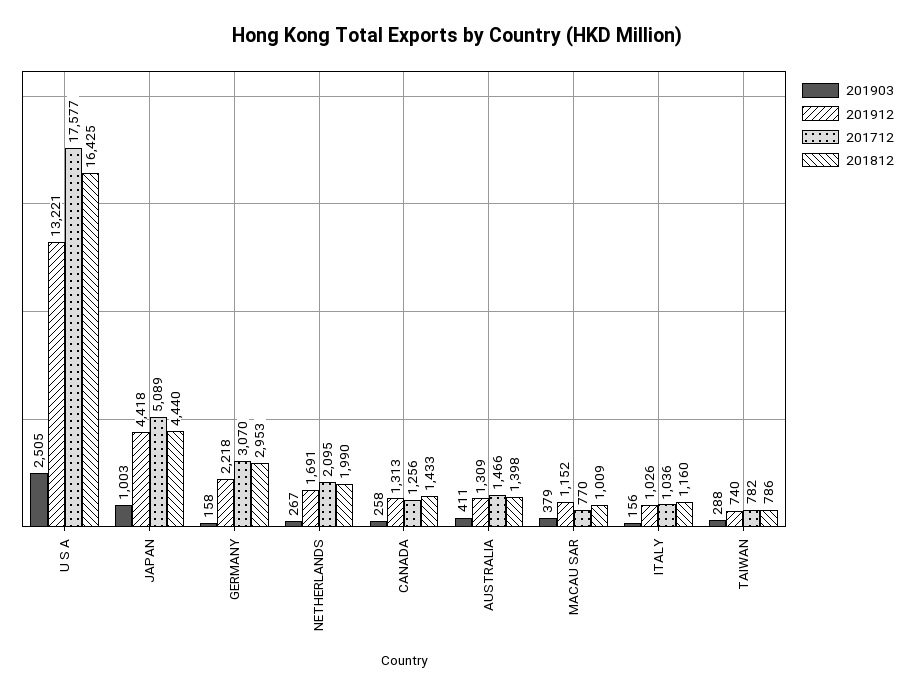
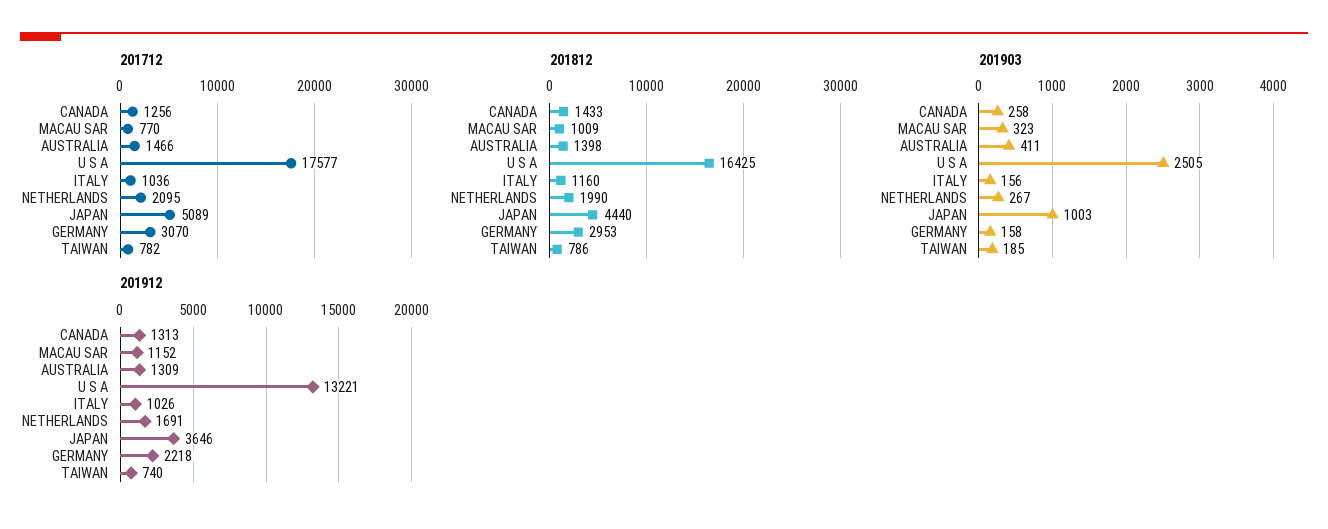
201912, JAPAN: 4418 -> 3646
201903, MACAU SAR: 379 -> 323
201903, TAIWAN: 288 -> 185

